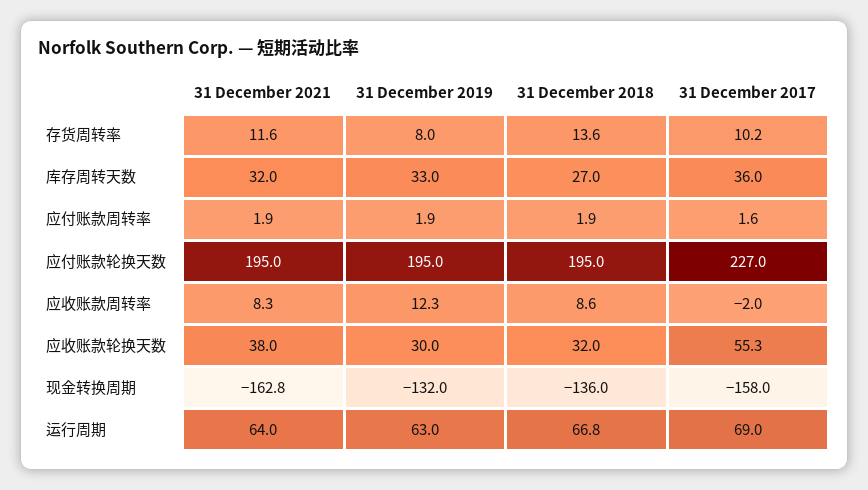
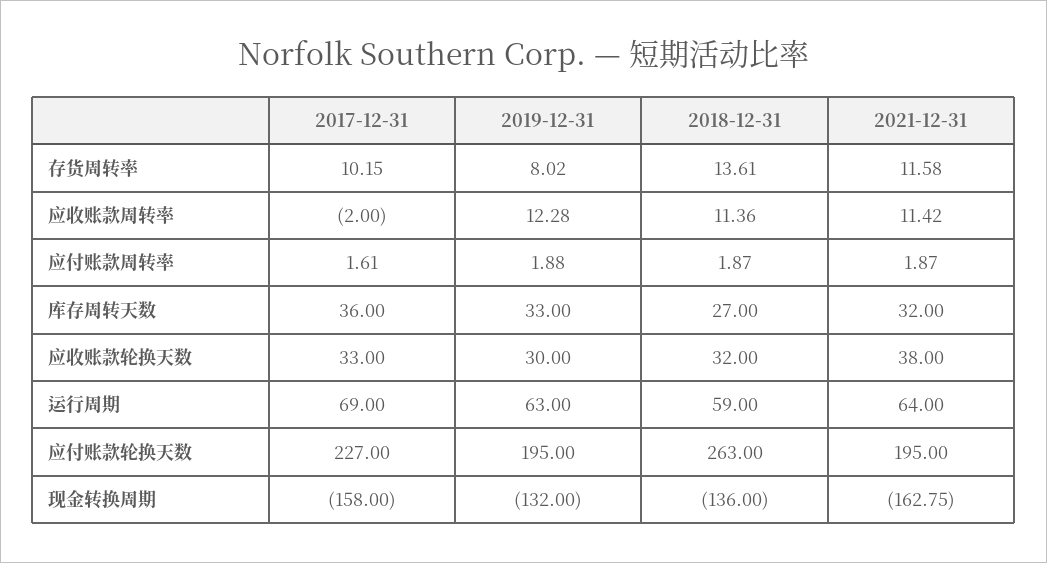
31 December 2018, 应付账款轮换天数: 195 -> 263
31 December 2021, 应收账款周转率: 8.3 -> 11.42
31 December 2018, 应收账款周转率: 8.6 -> 11.36
31 December 2017, 应收账款轮换天数: 55.3 -> 33
31 December 2018, 运行周期: 66.8 -> 59

